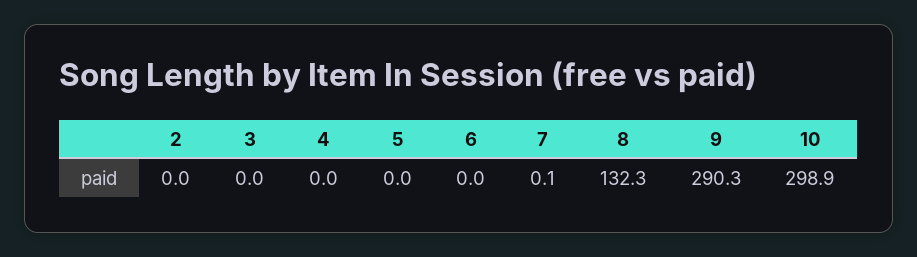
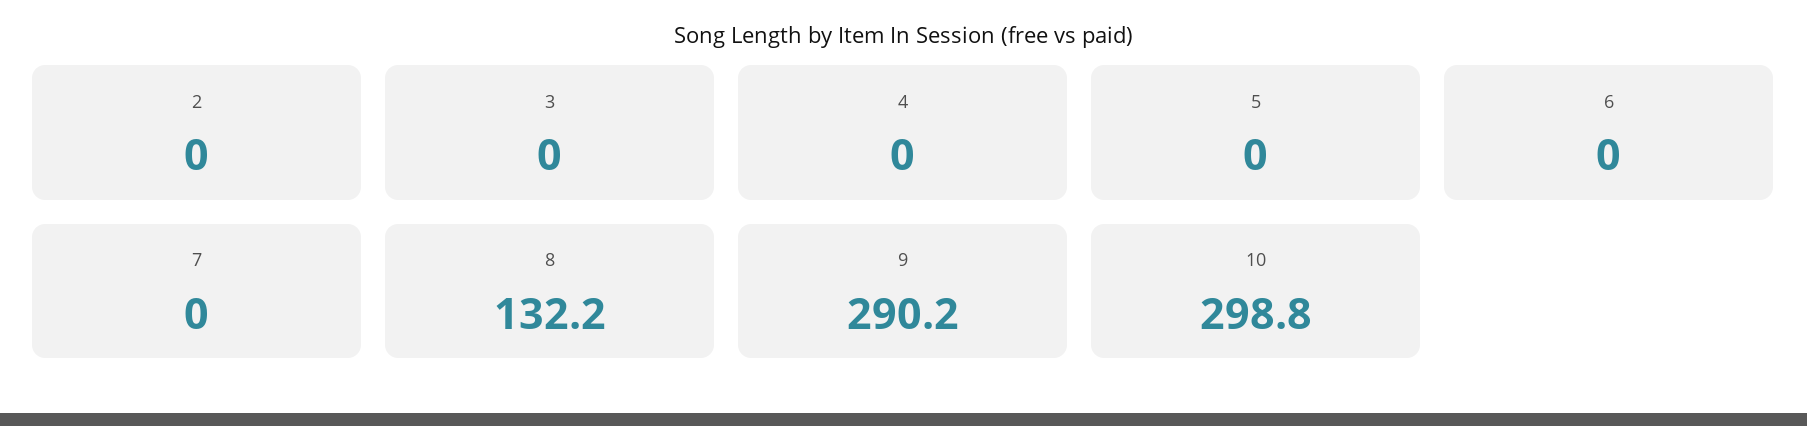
7: 0.1 -> 0
8: 132.3 -> 132.2
9: 290.3 -> 290.2
10: 298.9 -> 298.8

